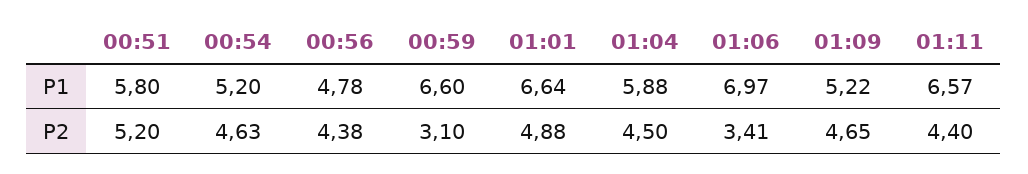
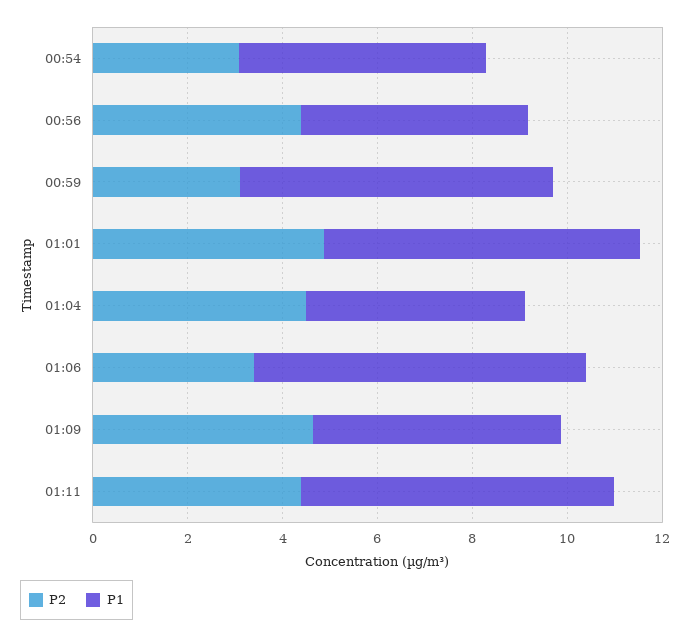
P1, 00:51: 5.8 -> none
P1, 01:04: 5.88 -> 4.5
P2, 00:51: 5.2 -> none
P2, 00:54: 4.63 -> 3

